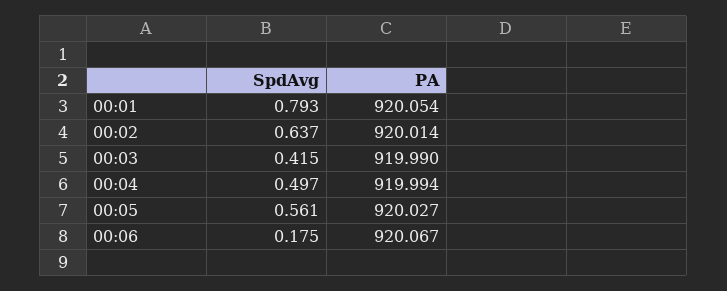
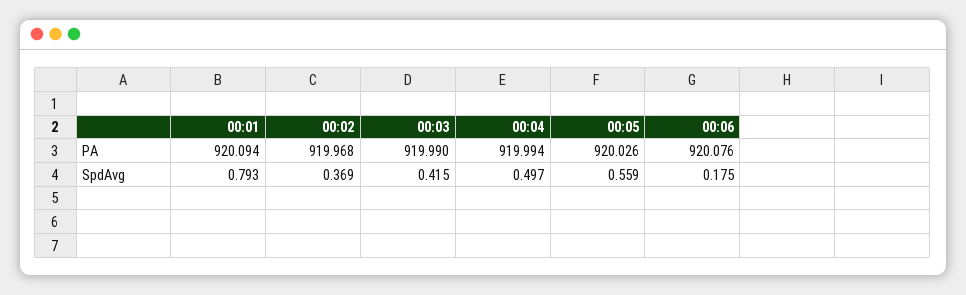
PA, 00:01: 920.054 -> 920.094
SpdAvg, 00:02: 0.637 -> 0.369
PA, 00:02: 920.014 -> 919.968
SpdAvg, 00:05: 0.561 -> 0.559
PA, 00:05: 920.027 -> 920.026
PA, 00:06: 920.067 -> 920.076

